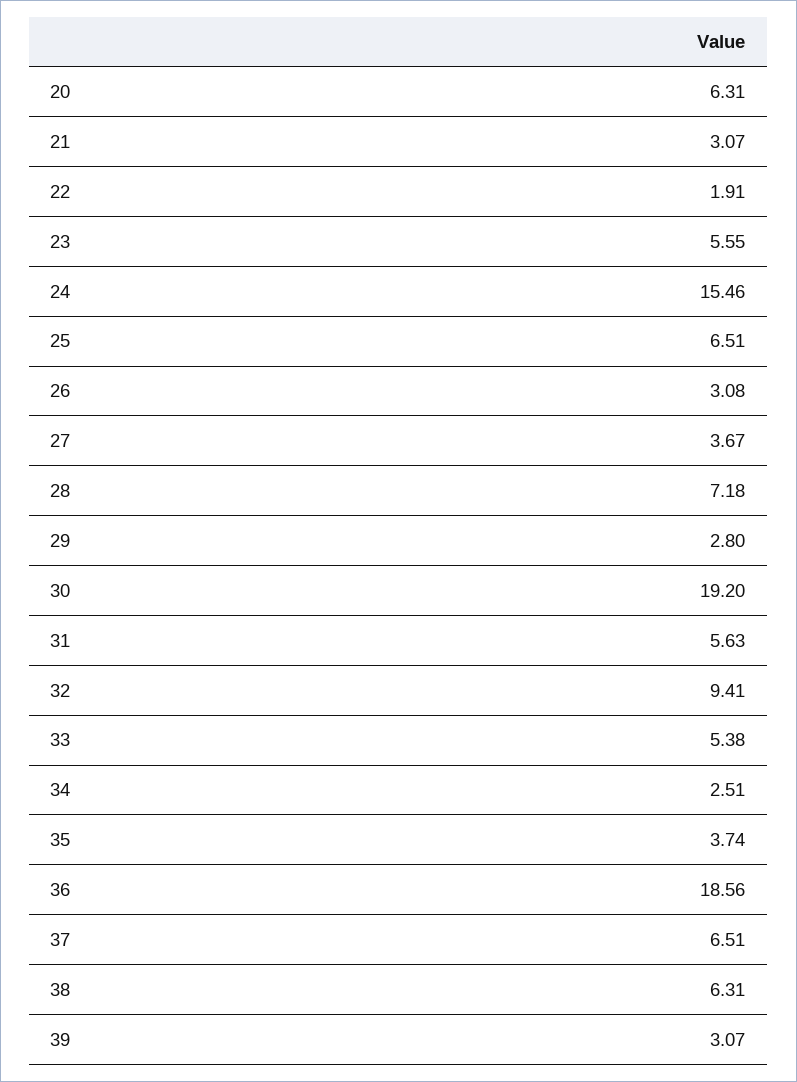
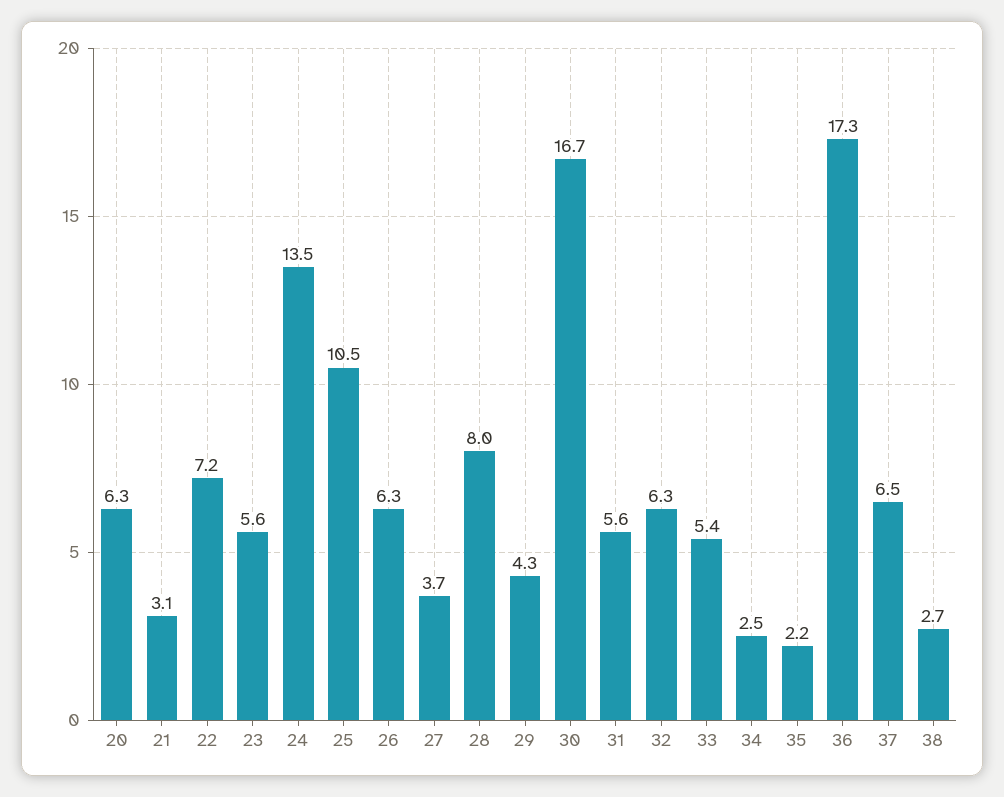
22: 1.91 -> 7.2
24: 15.46 -> 13.5
25: 6.51 -> 10.5
26: 3.08 -> 6.3
28: 7.18 -> 8
29: 2.8 -> 4.3
30: 19.2 -> 16.7
32: 9.41 -> 6.3
35: 3.74 -> 2.2
36: 18.56 -> 17.3
38: 6.31 -> 2.7
39: 3.07 -> none

